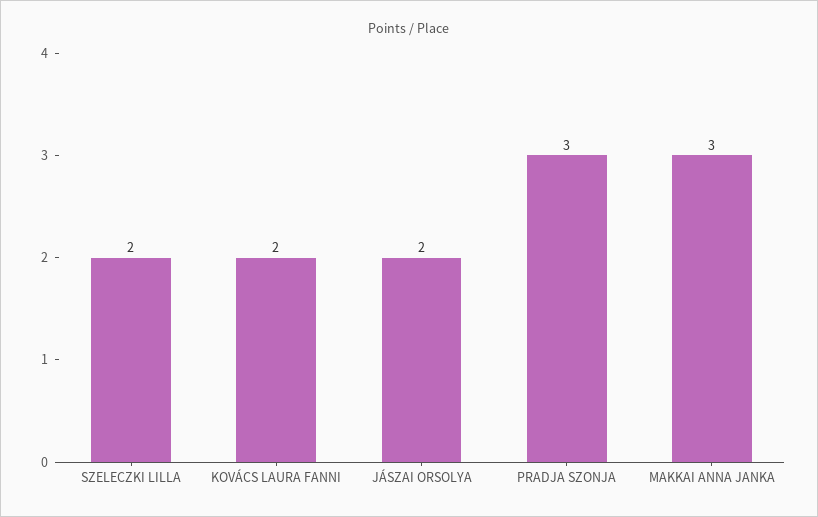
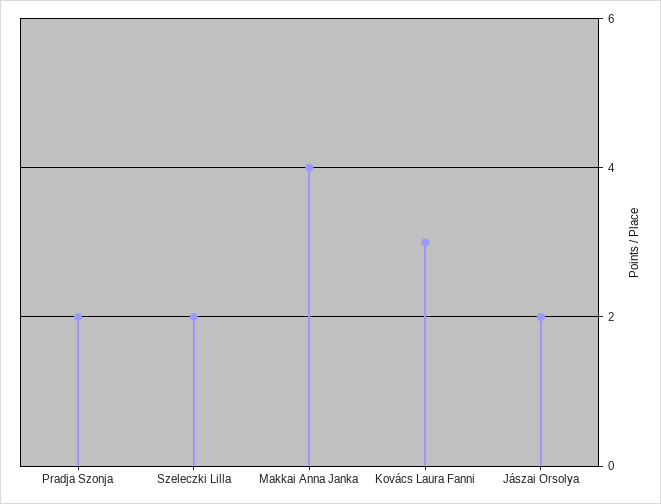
KOVÁCS LAURA FANNI: 2 -> 3
PRADJA SZONJA: 3 -> 2
MAKKAI ANNA JANKA: 3 -> 4

